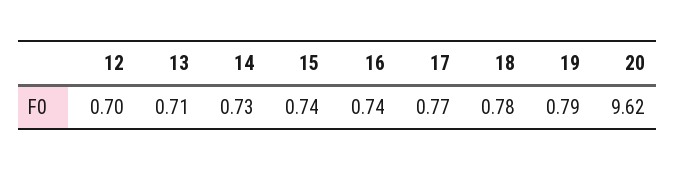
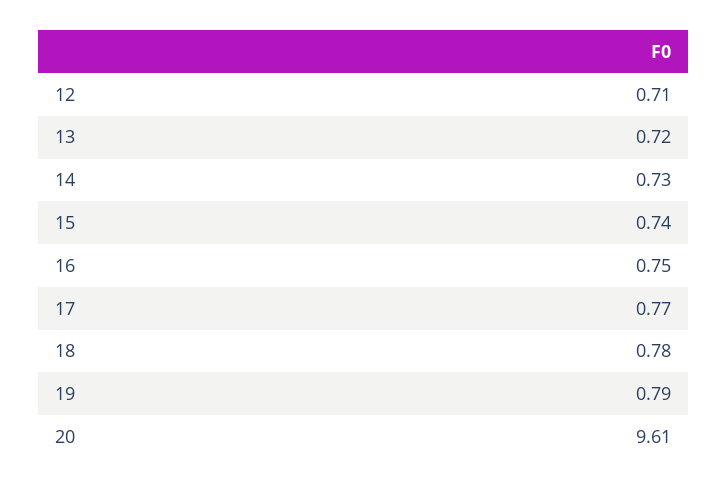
12: 0.7 -> 0.71
13: 0.71 -> 0.72
16: 0.74 -> 0.75
20: 9.62 -> 9.61

